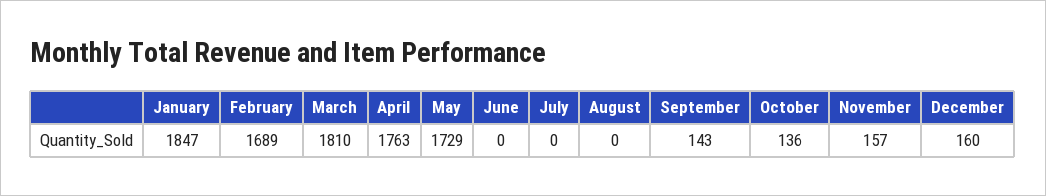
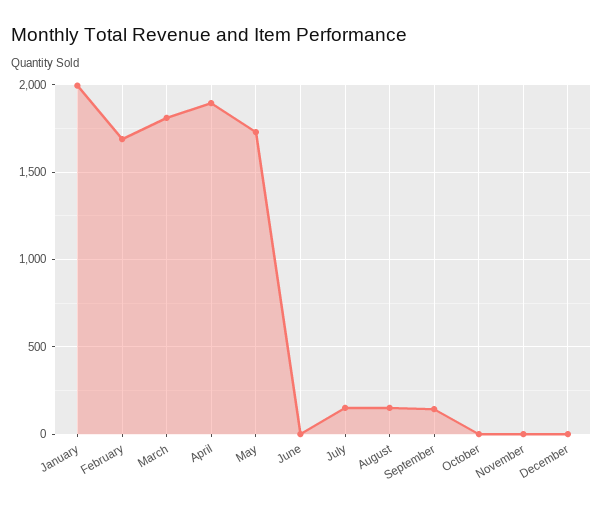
January: 1847 -> 2000
April: 1763 -> 1900
July: 0 -> 150
August: 0 -> 150
October: 136 -> 0
November: 157 -> 0
December: 160 -> 0

